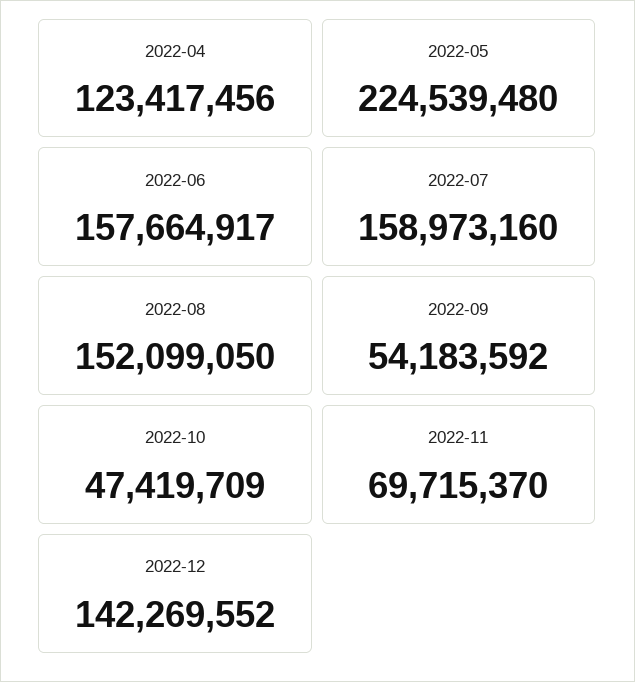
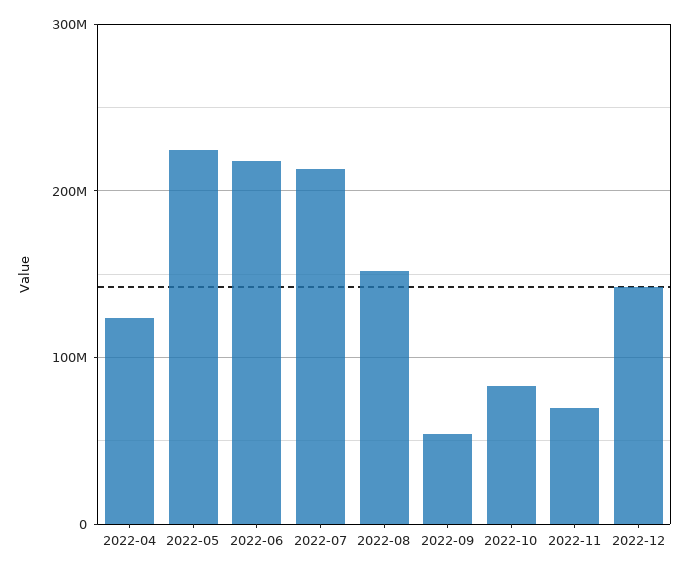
2022-06: 157664917 -> 220000000
2022-07: 158973160 -> 210000000
2022-10: 47419709 -> 80000000

